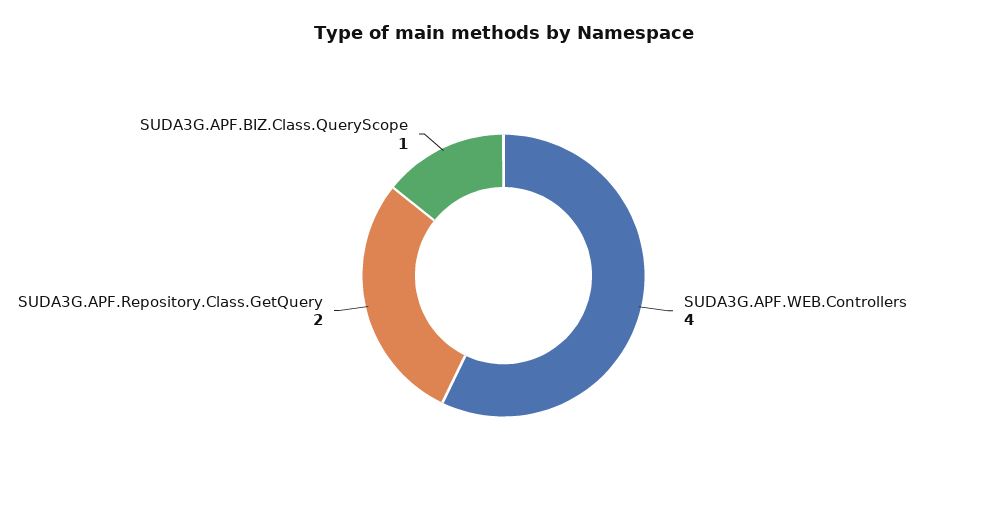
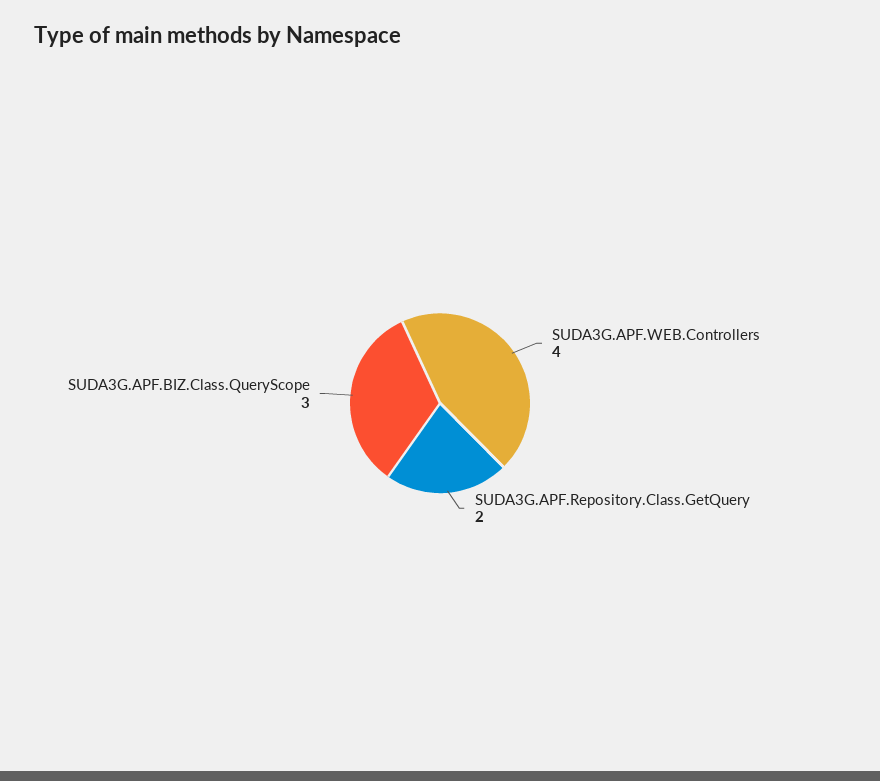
SUDA3G.APF.BIZ.Class.QueryScope: 1 -> 3

